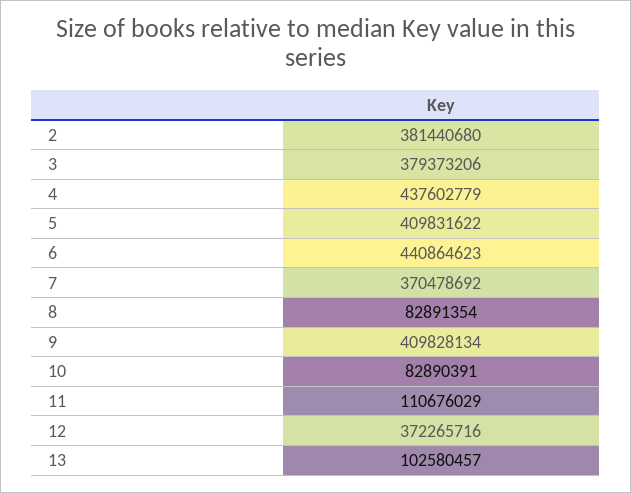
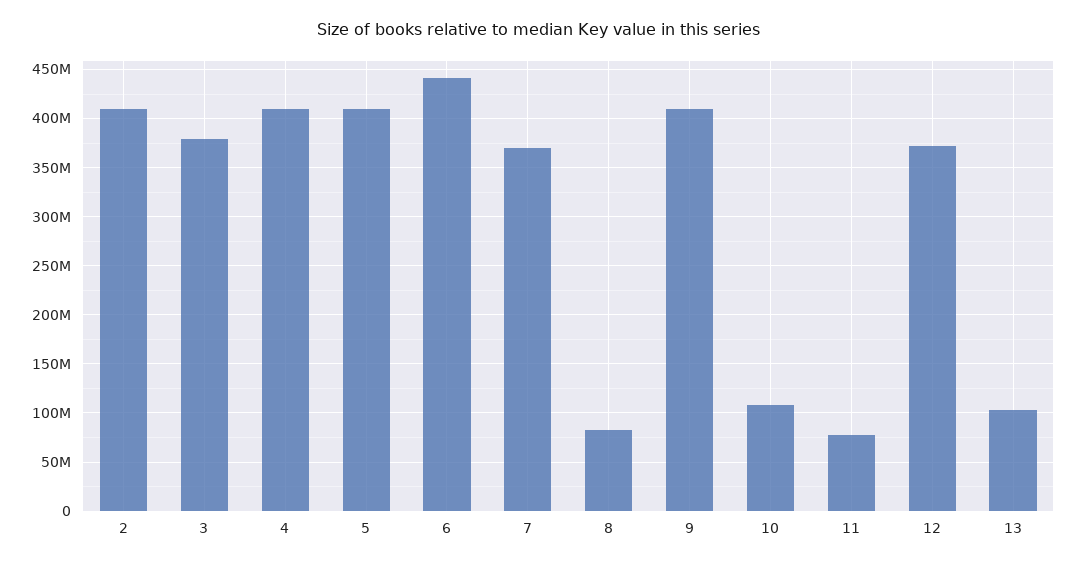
2: 381440680 -> 410000000
4: 437602779 -> 410000000
10: 82890391 -> 110000000
11: 110676029 -> 80000000

